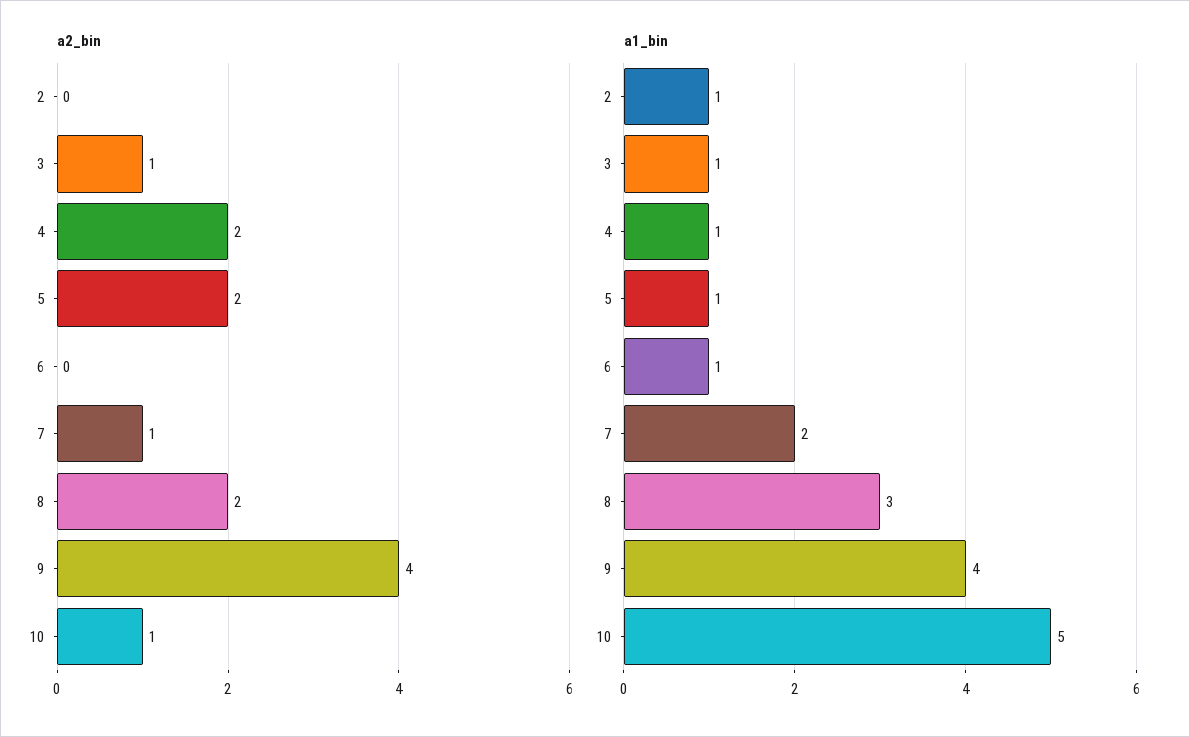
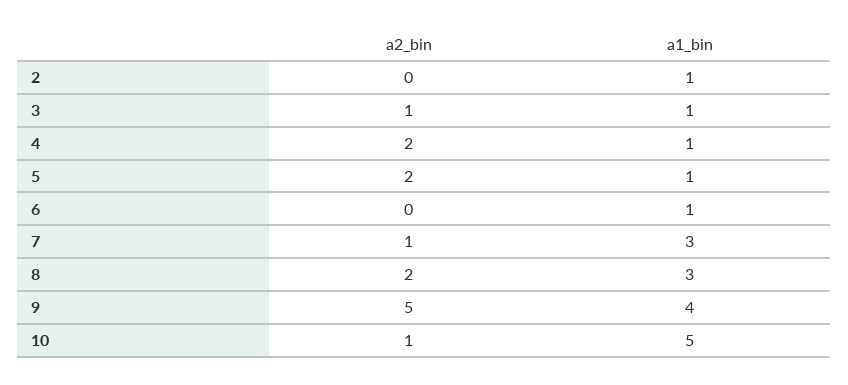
a2_bin, 9: 4 -> 5
a1_bin, 7: 2 -> 3

